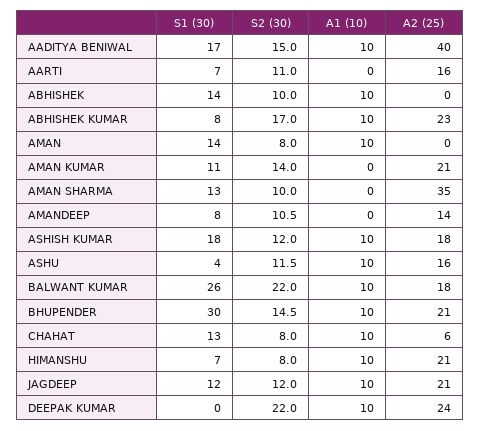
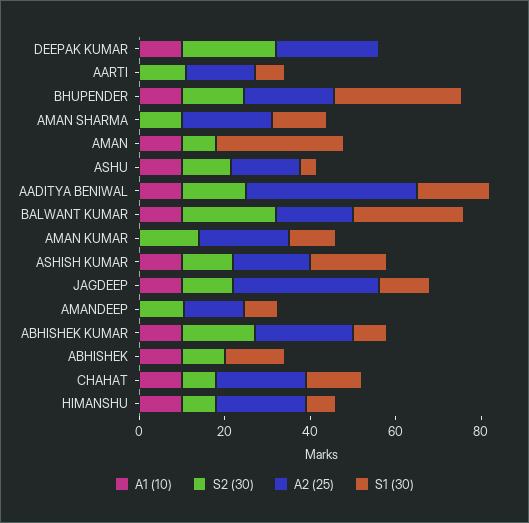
S1 (30), AMAN: 14 -> 30
A2 (25), AMAN SHARMA: 35 -> 20
A2 (25), CHAHAT: 6 -> 20
A2 (25), JAGDEEP: 21 -> 35

